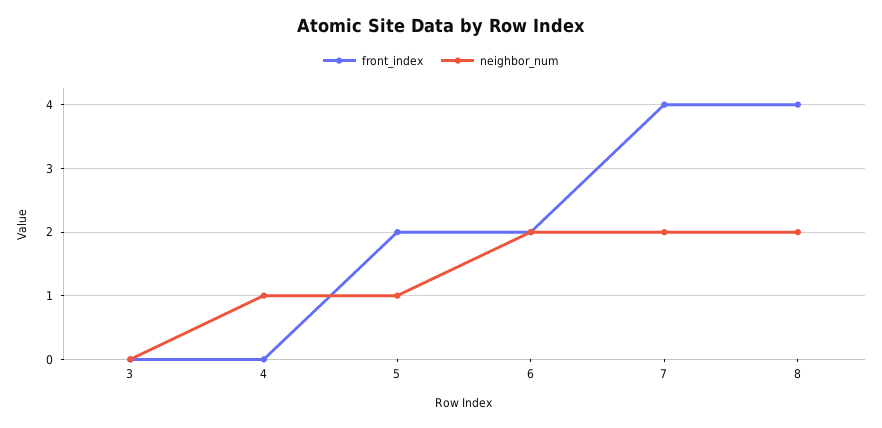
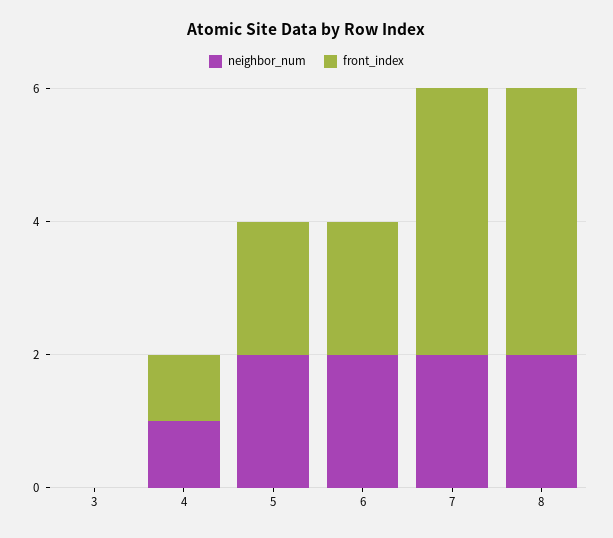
front_index, 4: 0 -> 1
neighbor_num, 5: 1 -> 2

